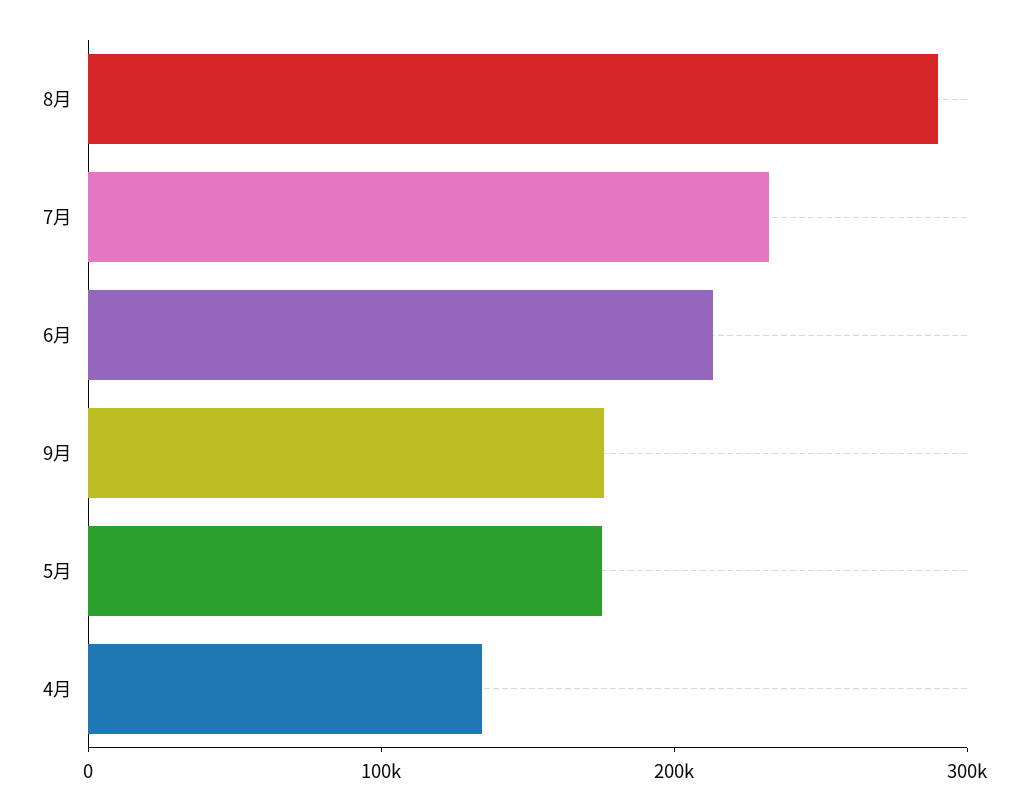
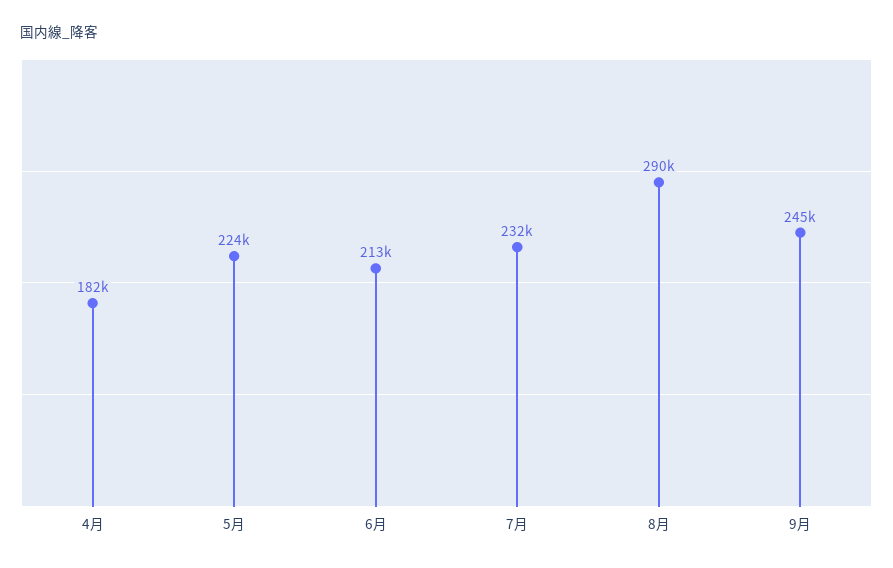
9月: 180000 -> 245000
5月: 180000 -> 224000
4月: 140000 -> 182000

